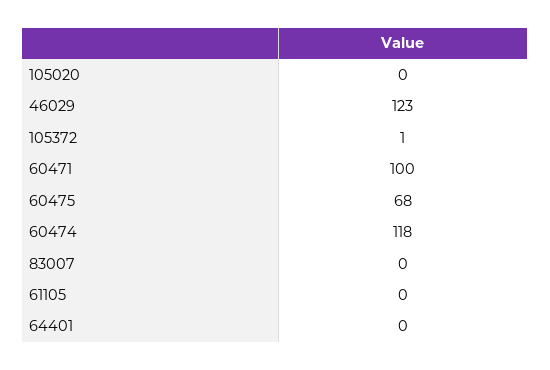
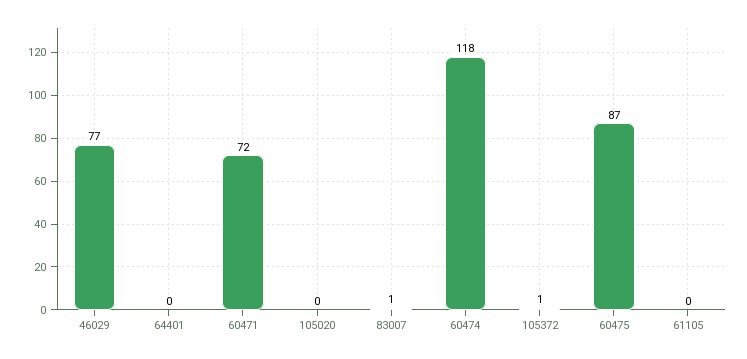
46029: 123 -> 77
60471: 100 -> 72
60475: 68 -> 87
83007: 0 -> 1

